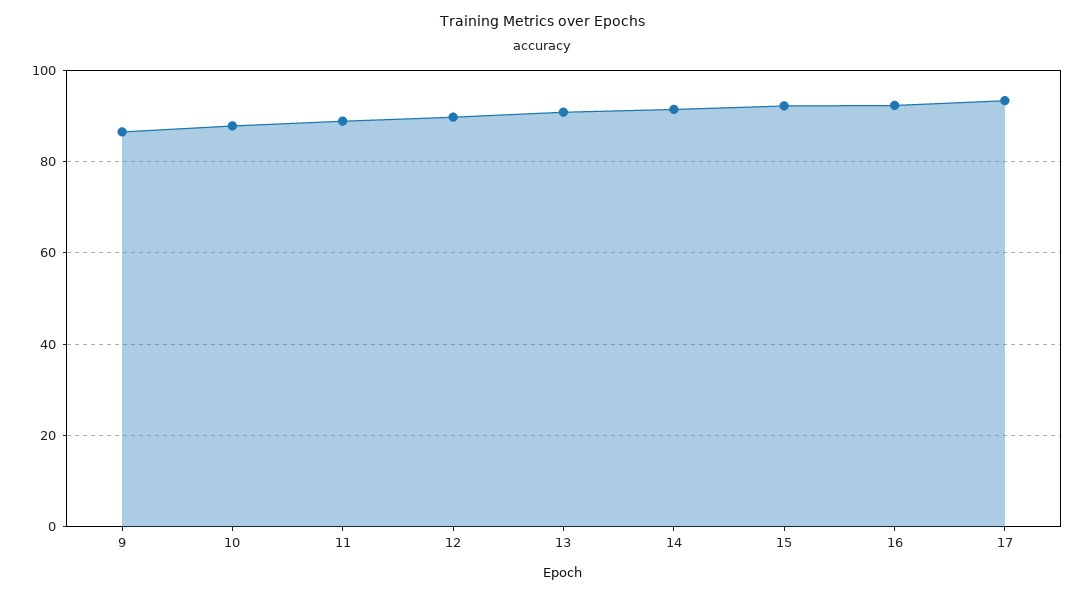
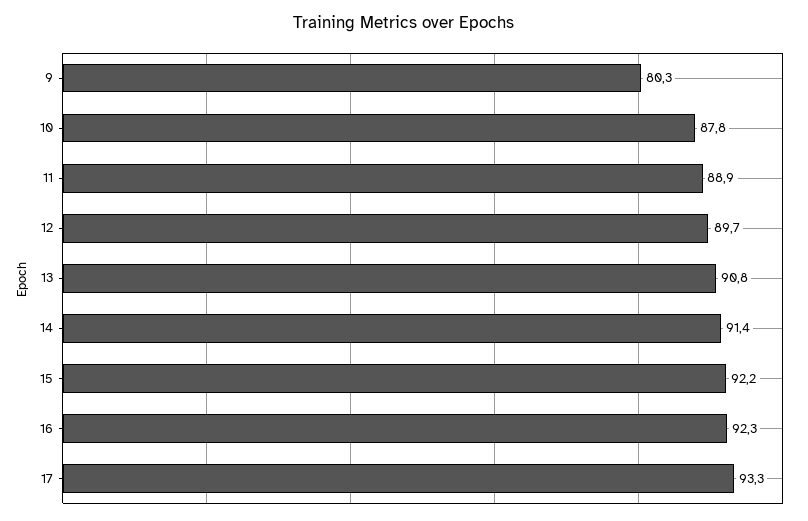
9: 86 -> 80.3

